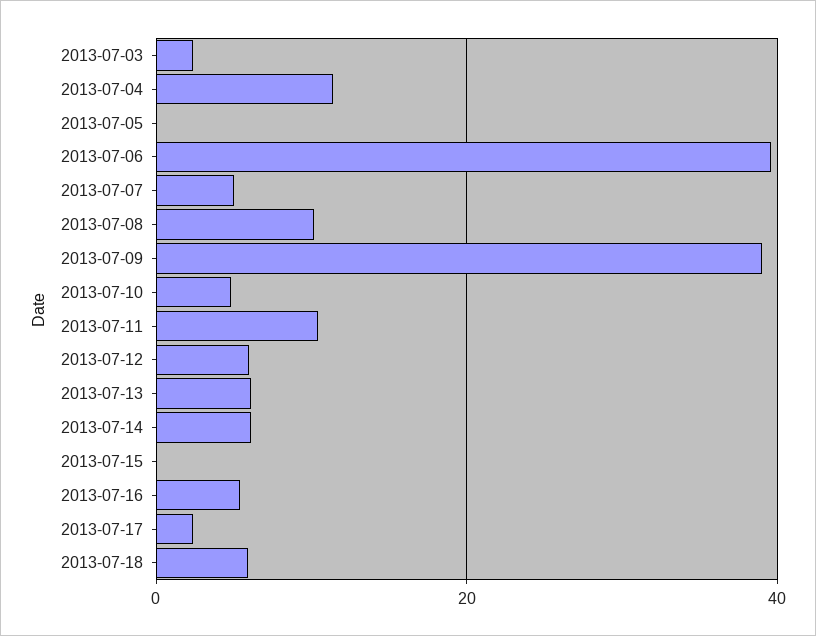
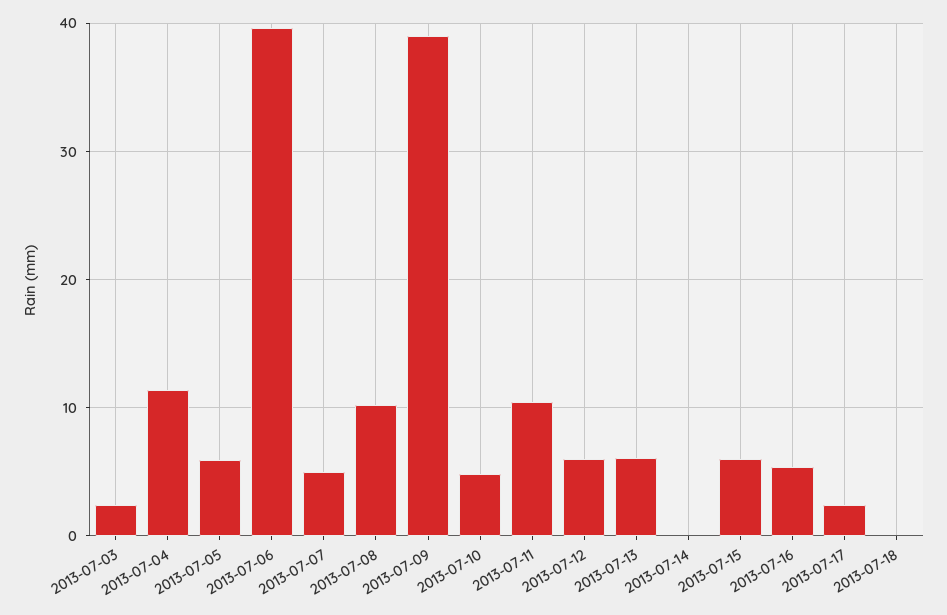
2013-07-05: 0 -> 6
2013-07-14: 6 -> 0
2013-07-15: 0 -> 6
2013-07-18: 6 -> 0

